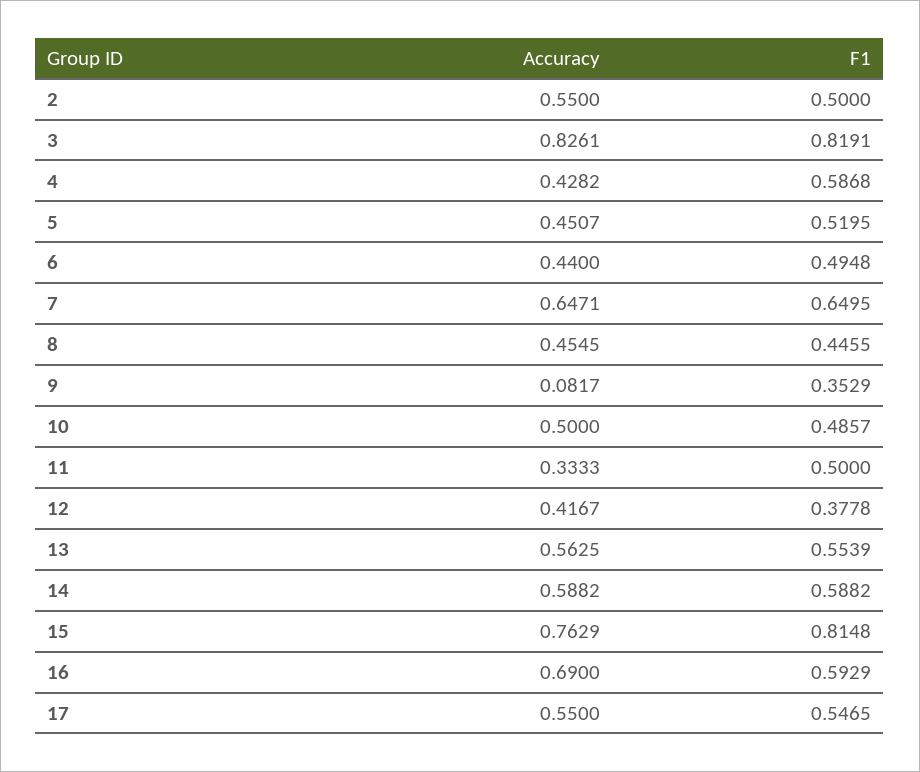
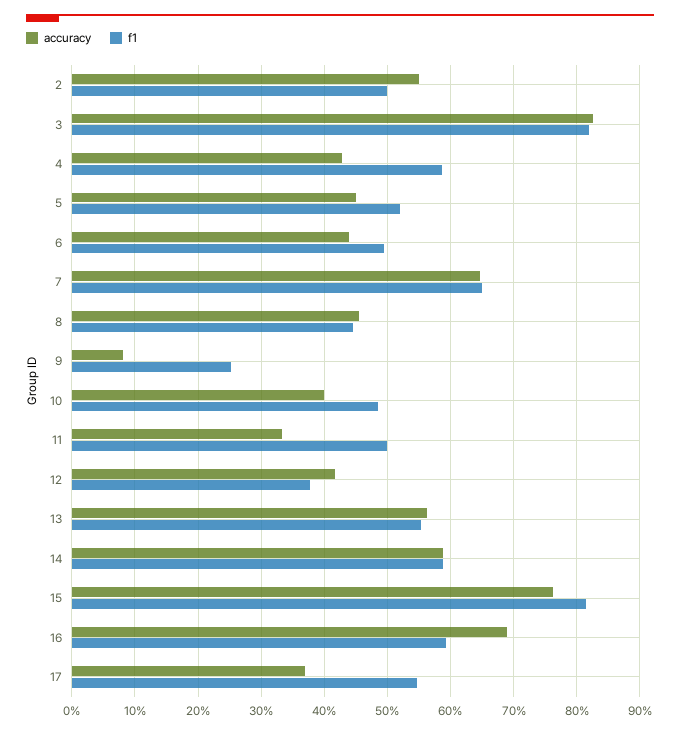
F1, 9: 0.3529 -> 0.25
Accuracy, 10: 0.5 -> 0.4
Accuracy, 17: 0.55 -> 0.37

